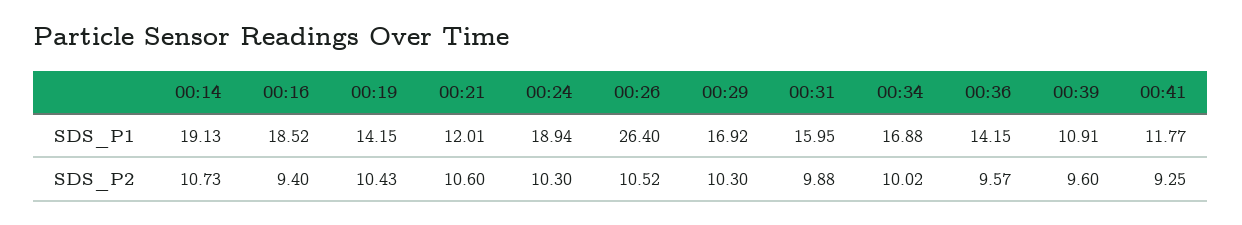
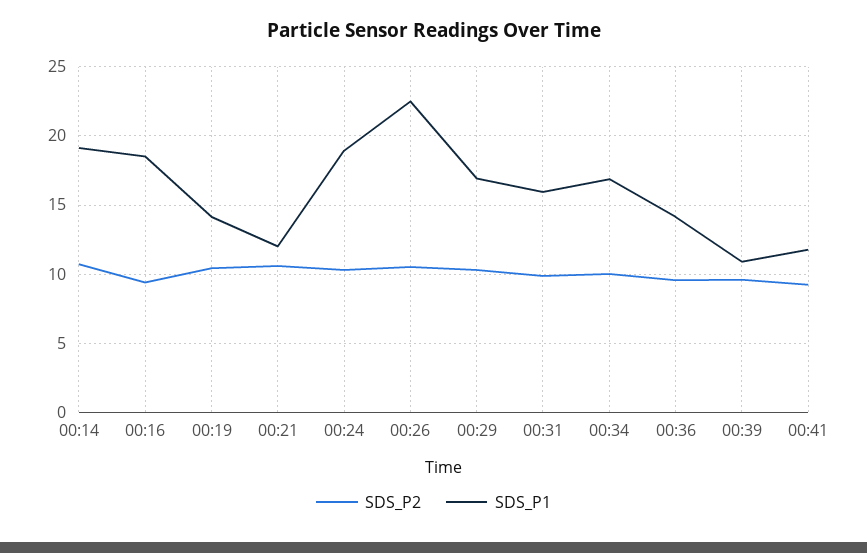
SDS_P1, 00:26: 26.4 -> 22.5

